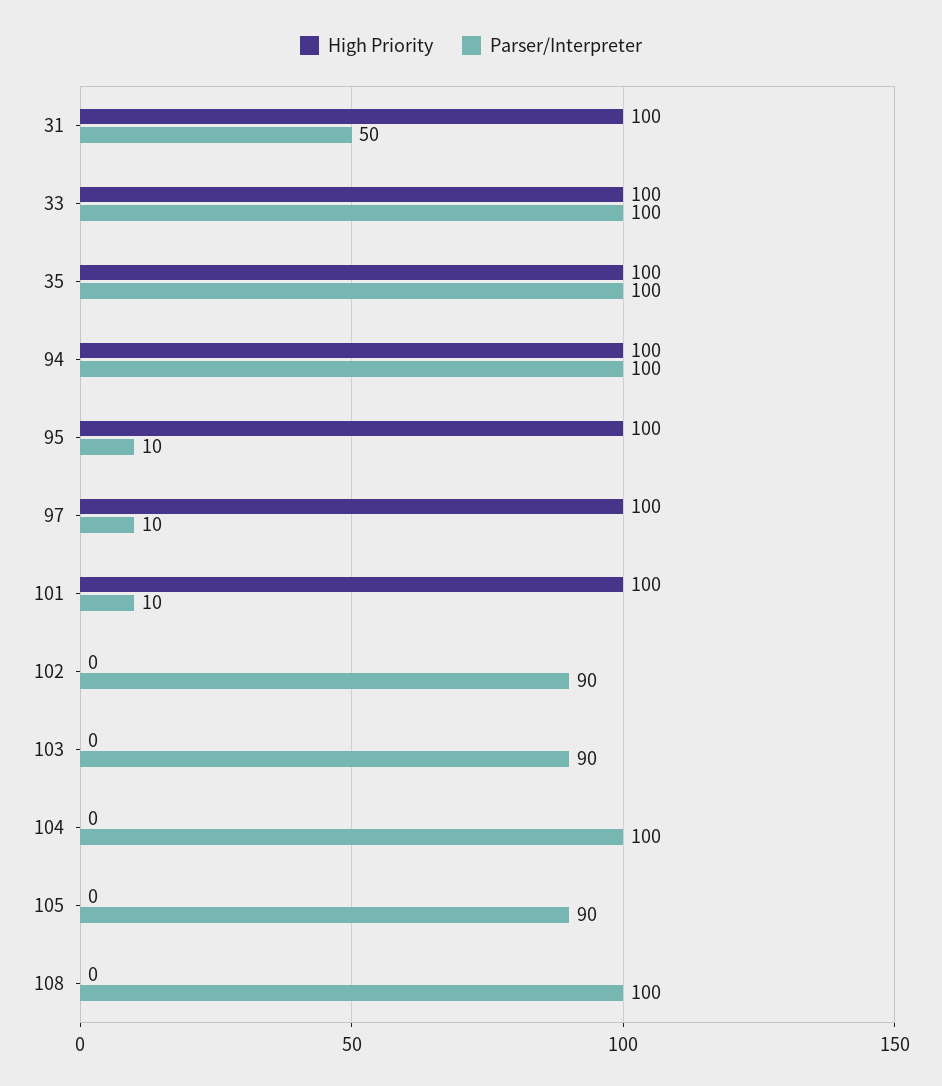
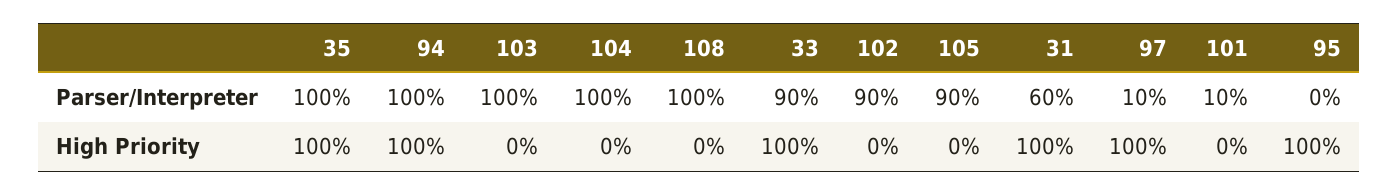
Parser/Interpreter, 31: 50 -> 60
Parser/Interpreter, 33: 100 -> 90
Parser/Interpreter, 95: 10 -> 0
High Priority, 101: 100 -> 0
Parser/Interpreter, 103: 90 -> 100

